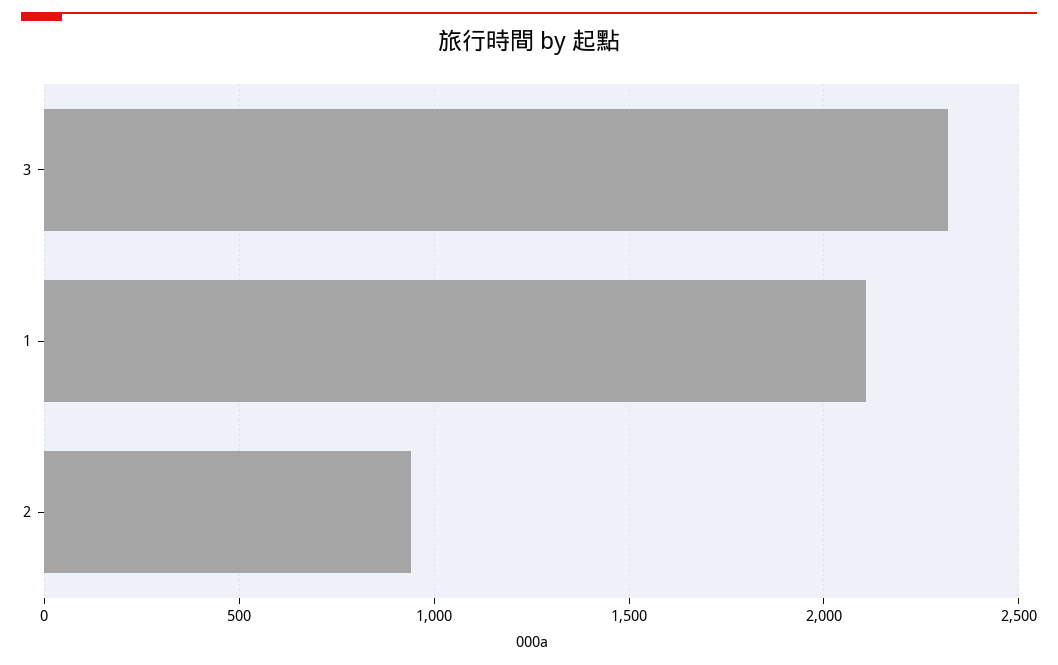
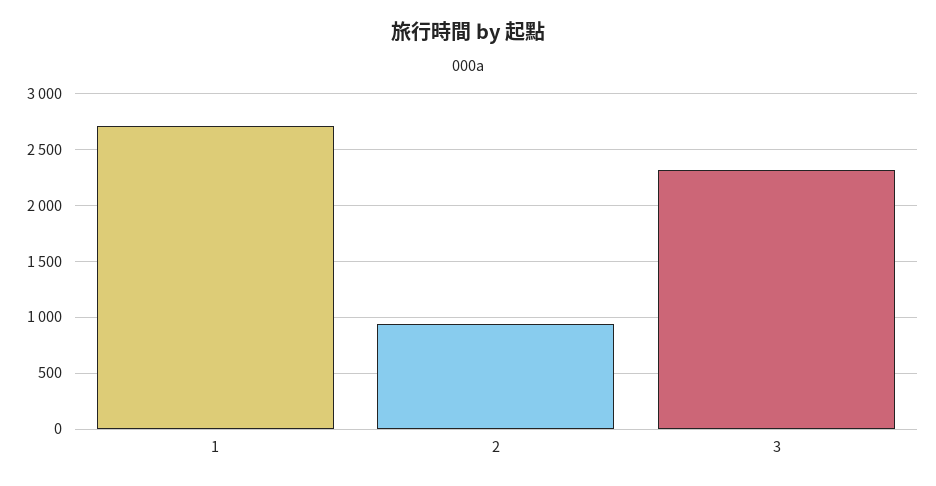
1: 2100 -> 2700

